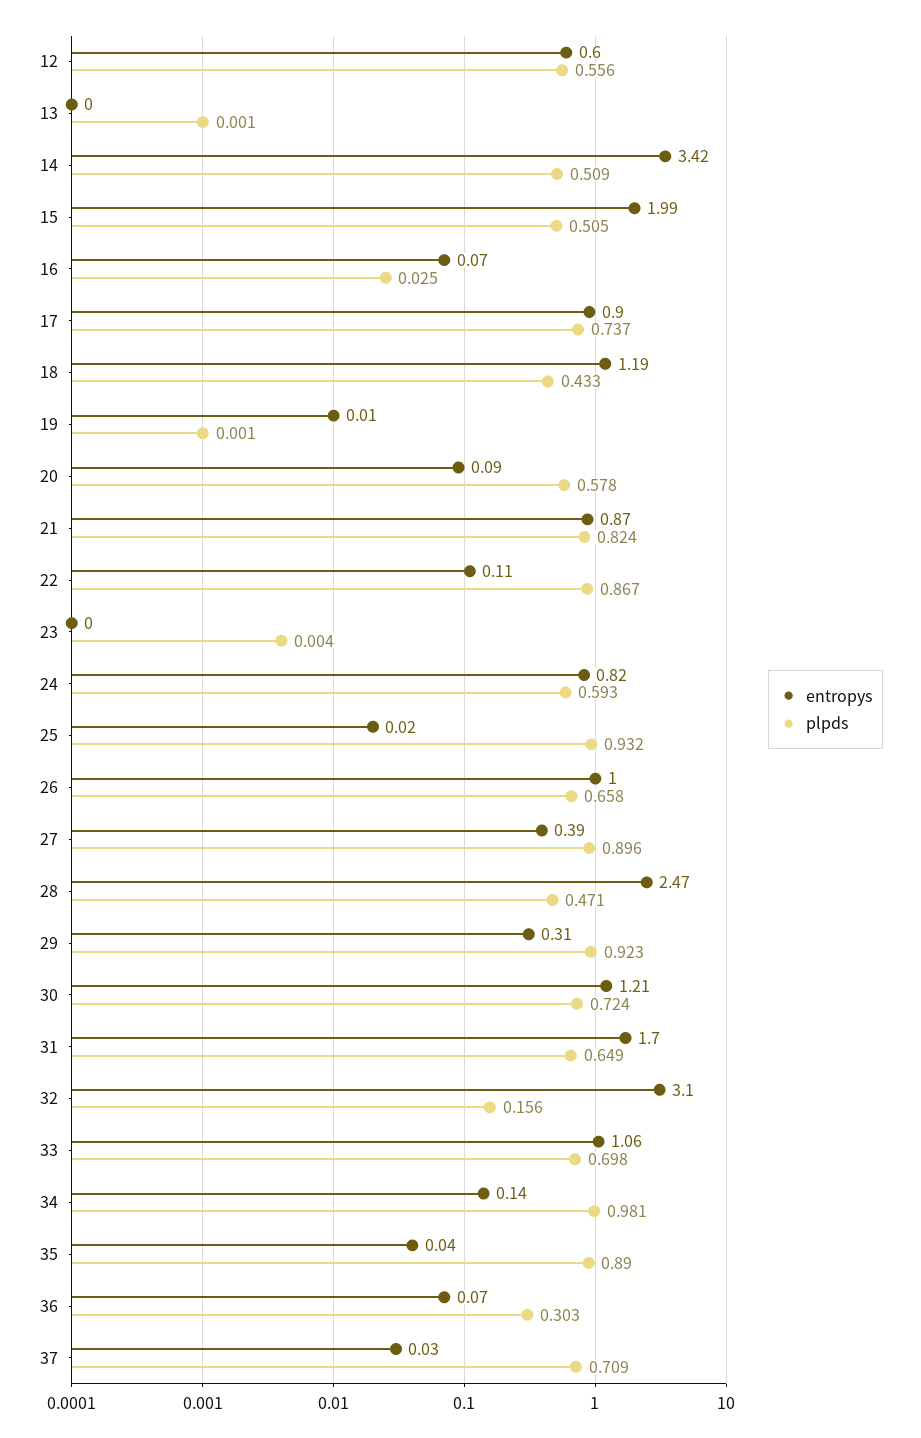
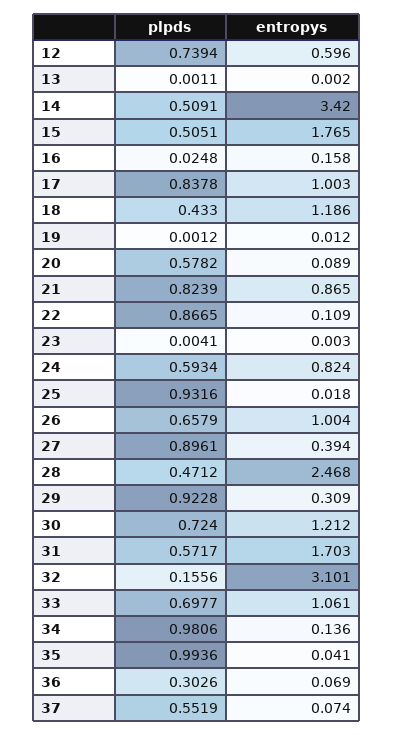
plpds, 12: 0.556 -> 0.7394
entropys, 15: 1.99 -> 1.765
entropys, 16: 0.07 -> 0.158
entropys, 17: 0.9 -> 1.003
plpds, 17: 0.737 -> 0.8378
plpds, 31: 0.649 -> 0.5717
plpds, 35: 0.89 -> 0.9936
entropys, 37: 0.03 -> 0.074
plpds, 37: 0.709 -> 0.5519

